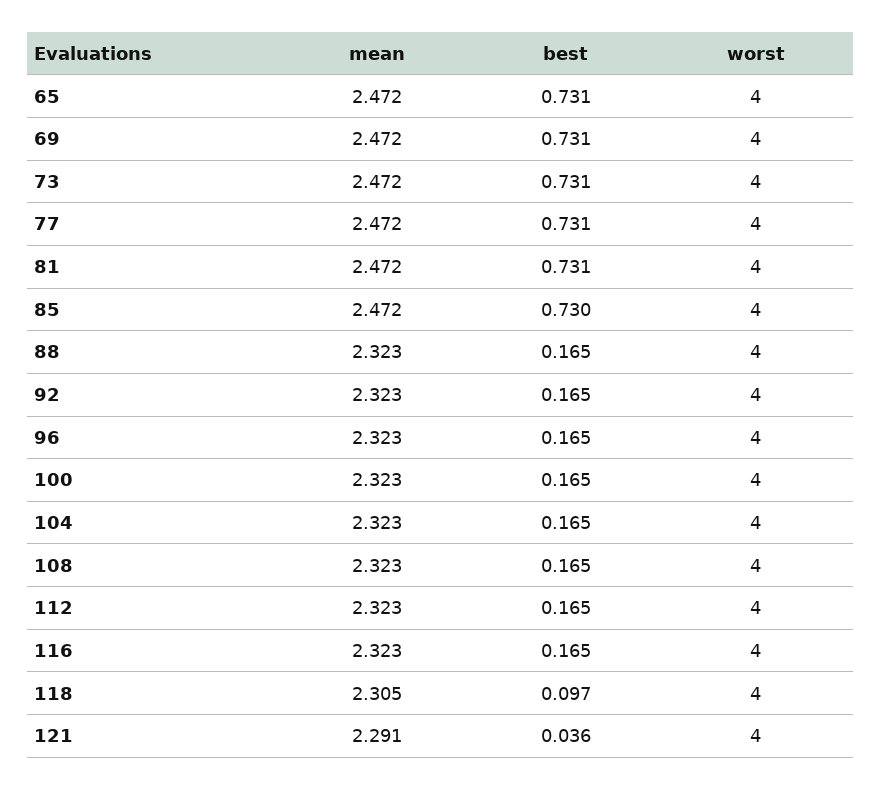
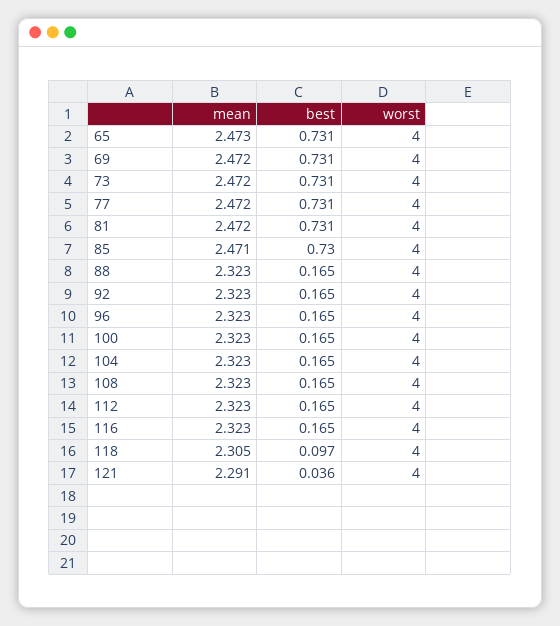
mean, 65: 2.472 -> 2.473
mean, 85: 2.472 -> 2.471

